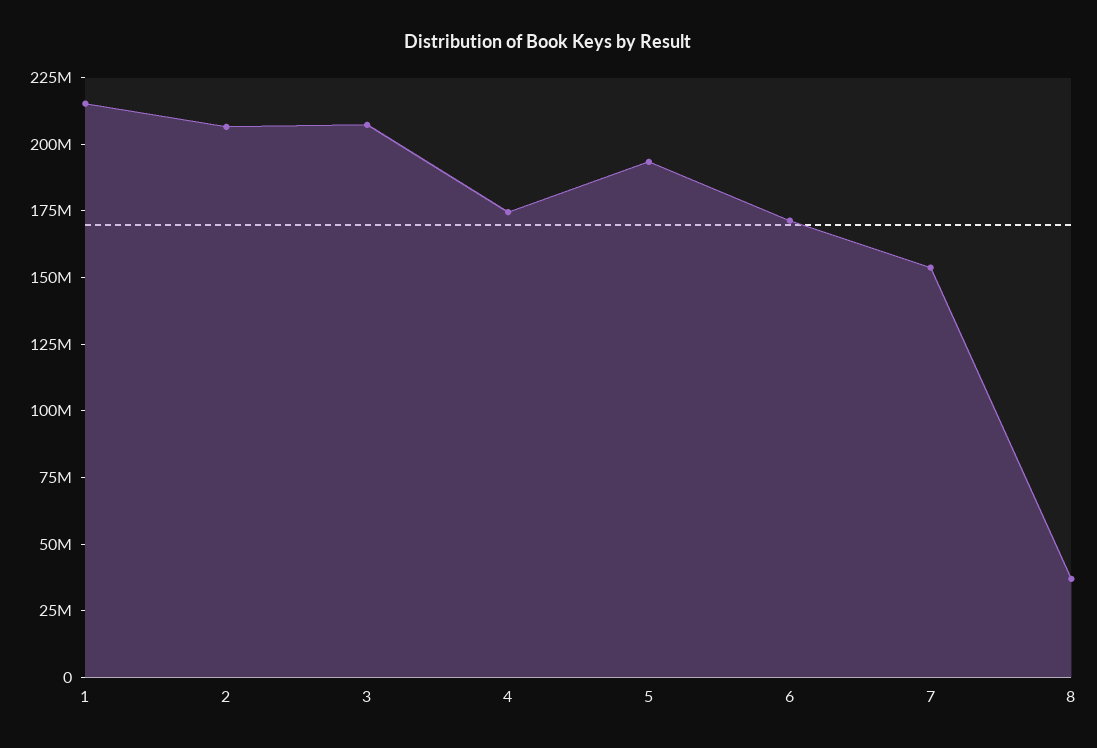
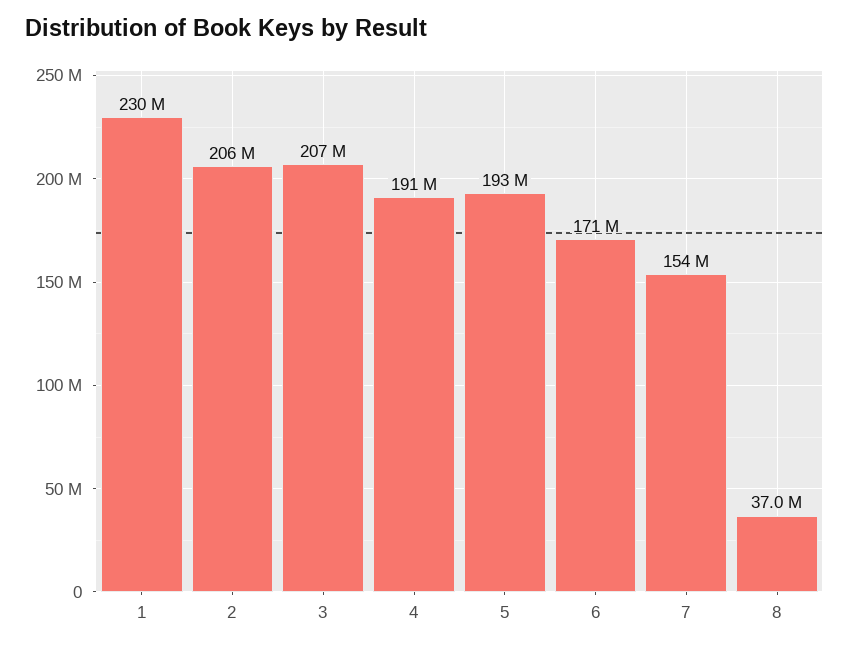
1: 215000000 -> 230000000
4: 175000000 -> 191000000

